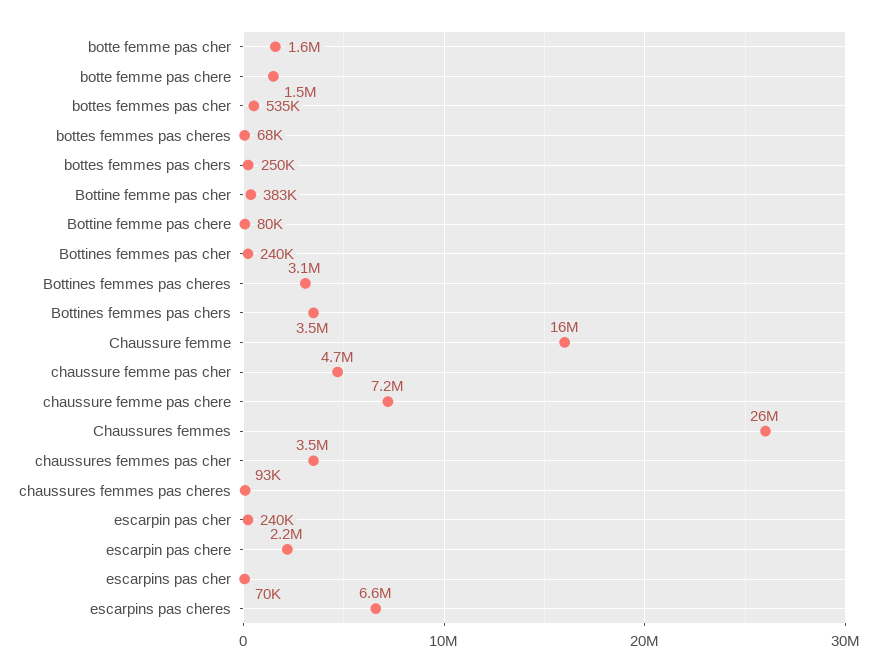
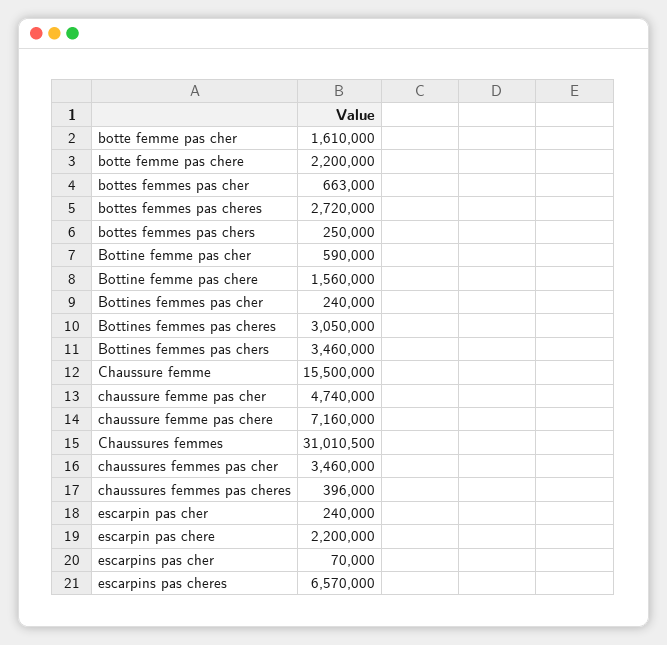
botte femme pas chere: 1500000 -> 2200000
bottes femmes pas cher: 535000 -> 663000
bottes femmes pas cheres: 68000 -> 2720000
Bottine femme pas cher: 383000 -> 590000
Bottine femme pas chere: 80000 -> 1560000
Chaussures femmes: 26000000 -> 31010500
chaussures femmes pas cheres: 93000 -> 396000

